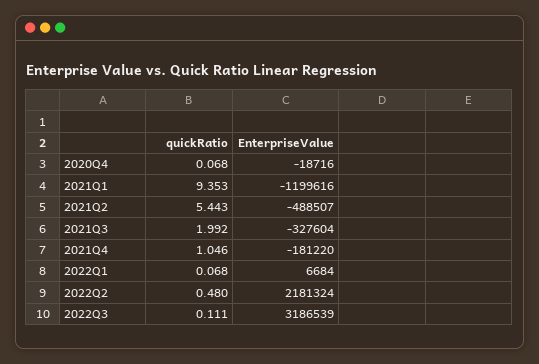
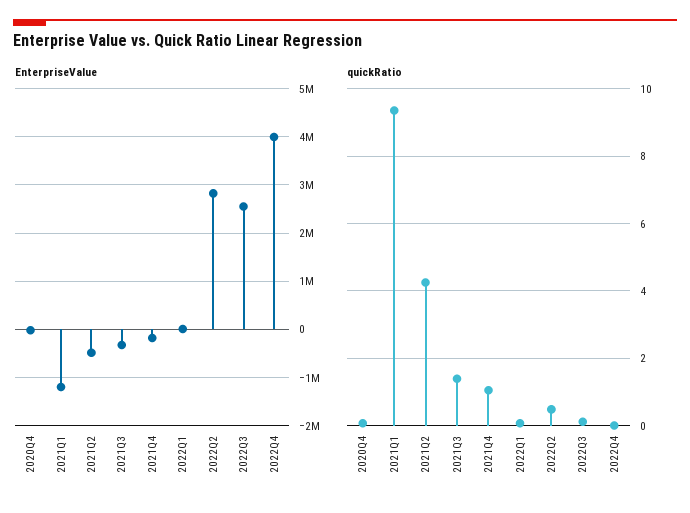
quickRatio, 2021Q2: 5.443 -> 4.2
quickRatio, 2021Q3: 1.992 -> 1.4
EnterpriseValue, 2022Q2: 2181324 -> 2800000
EnterpriseValue, 2022Q3: 3186539 -> 2600000
EnterpriseValue, 2022Q4: none -> 4000000
quickRatio, 2022Q4: none -> 0

